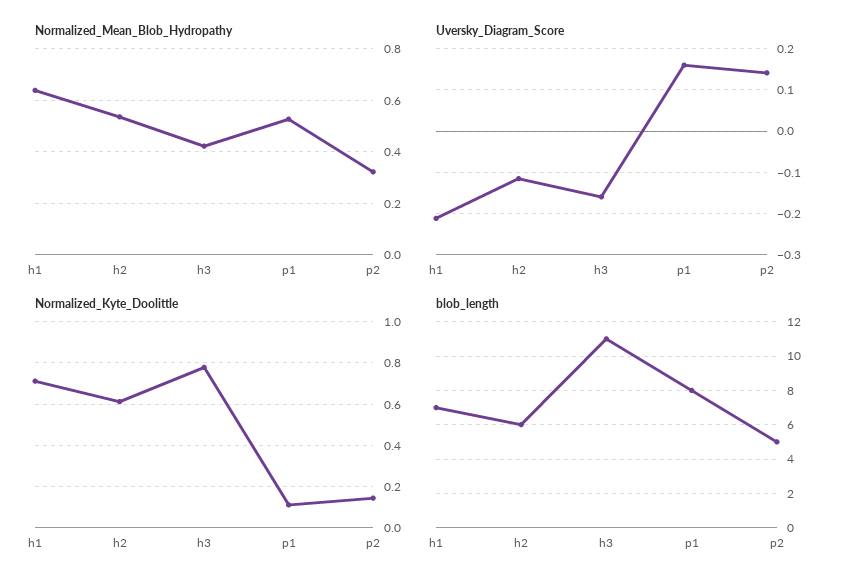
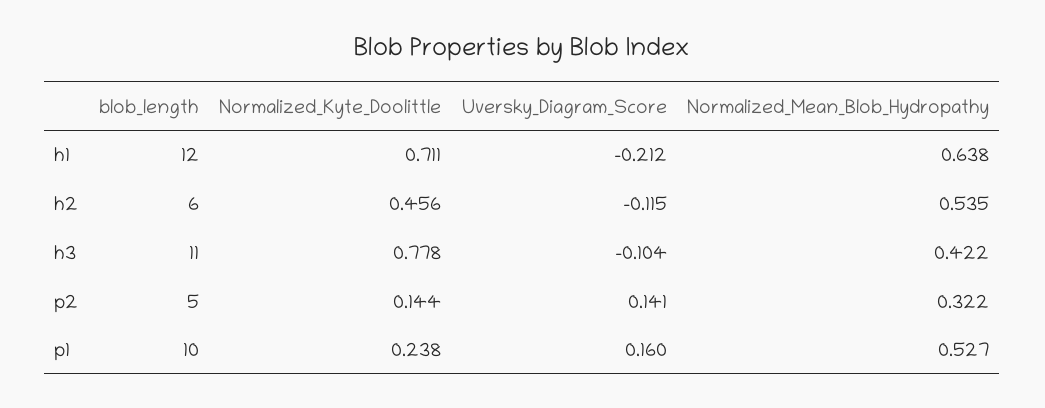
Uversky_Diagram_Score, h3: -0.16 -> -0.104
Normalized_Kyte_Doolittle, h2: 0.6 -> 0.456
Normalized_Kyte_Doolittle, p1: 0.1 -> 0.238
blob_length, h1: 7 -> 12
blob_length, p1: 8 -> 10

